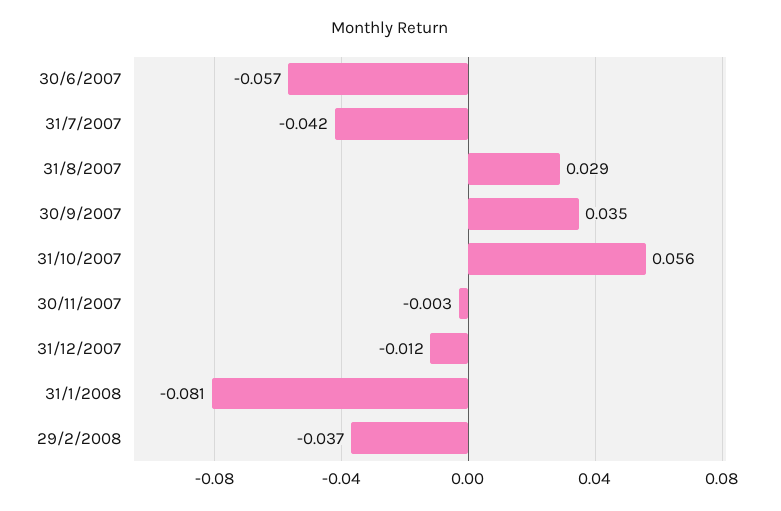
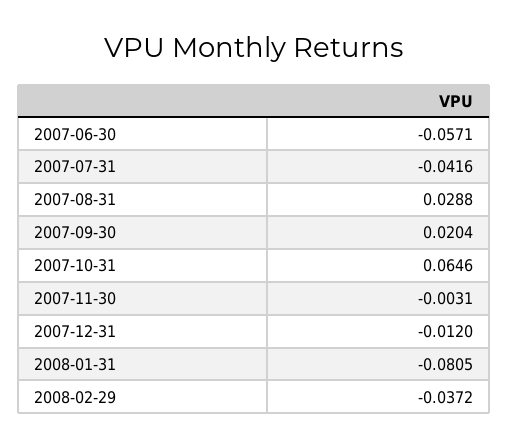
30/9/2007: 0.035 -> 0.0204
31/10/2007: 0.056 -> 0.0646

